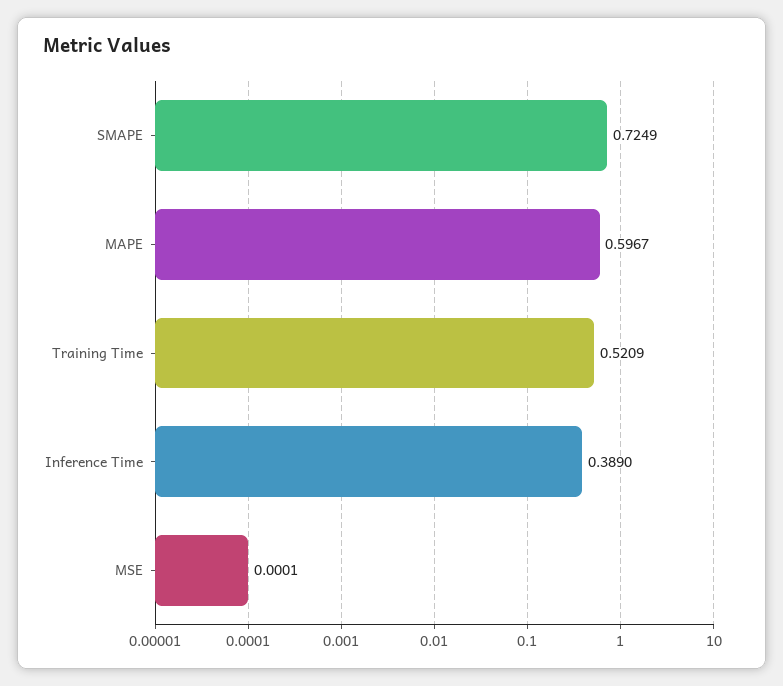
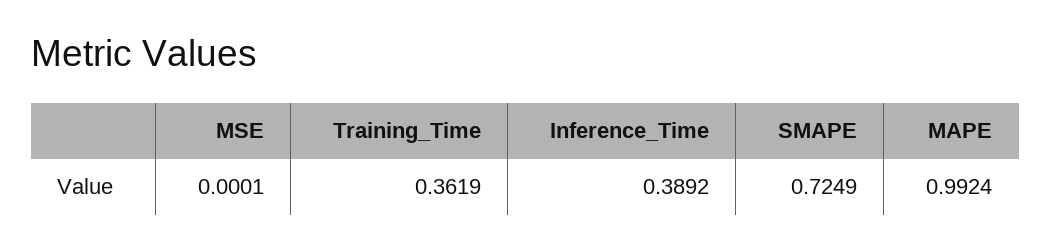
MAPE: 0.5967 -> 0.9924
Training Time: 0.5209 -> 0.3619
Inference Time: 0.389 -> 0.3892

